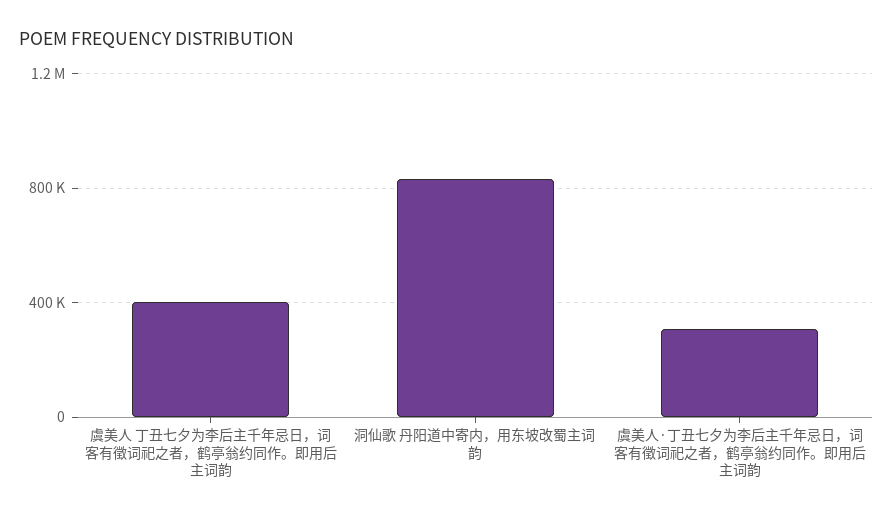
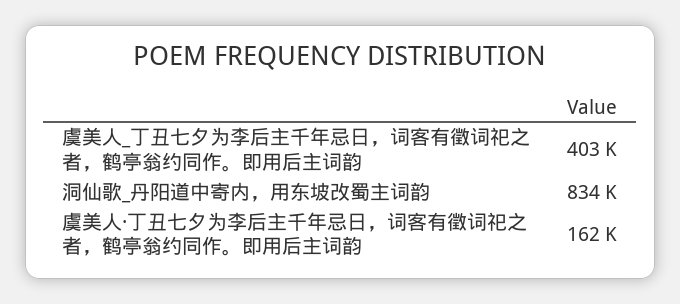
虞美人·丁丑七夕为李后主千年忌日，词客有徵词祀之者，鹤亭翁约同作。即用后主词韵: 300000 -> 162000

